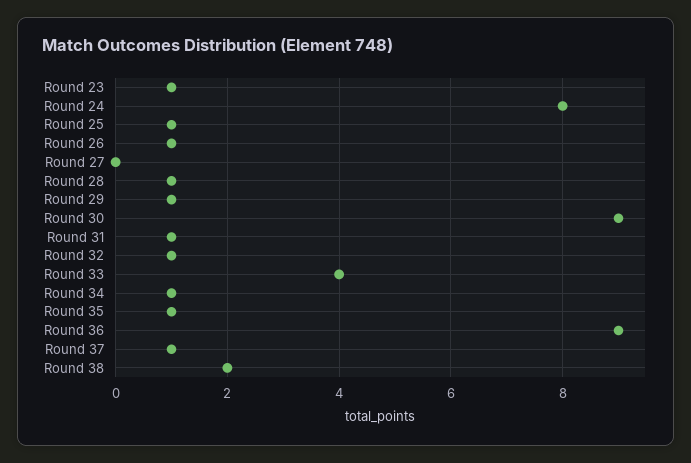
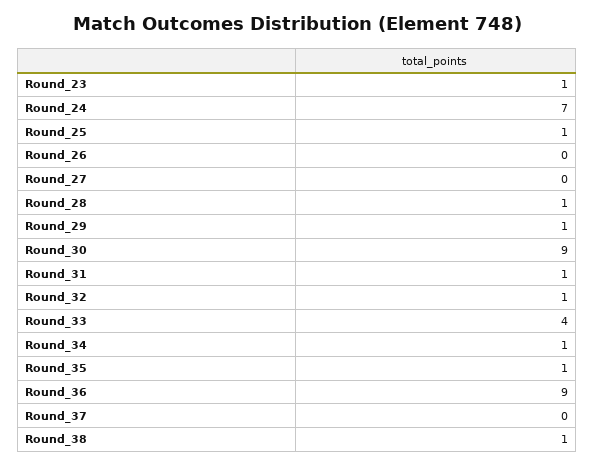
Round 24: 8 -> 7
Round 26: 1 -> 0
Round 37: 1 -> 0
Round 38: 2 -> 1

